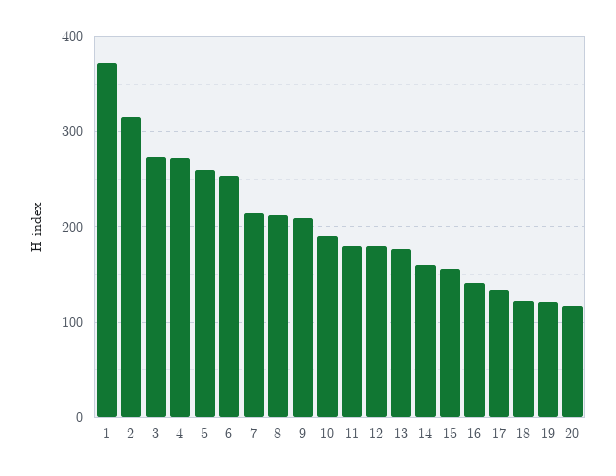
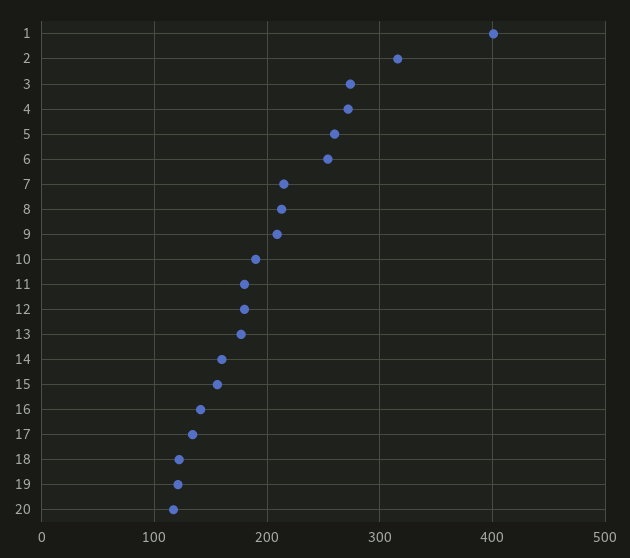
1: 370 -> 400

